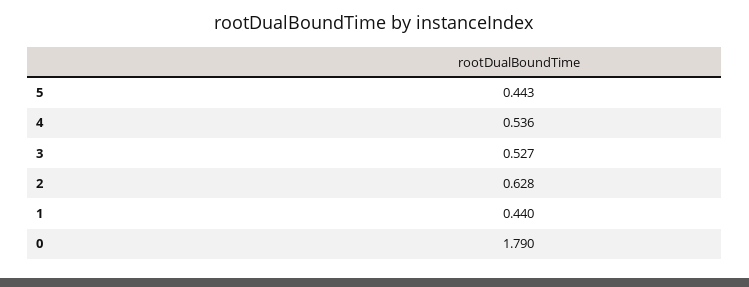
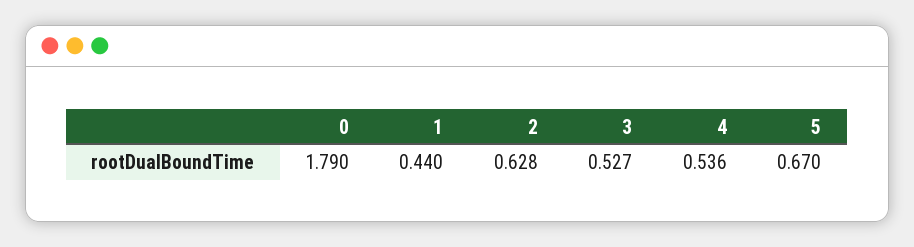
5: 0.443 -> 0.67

